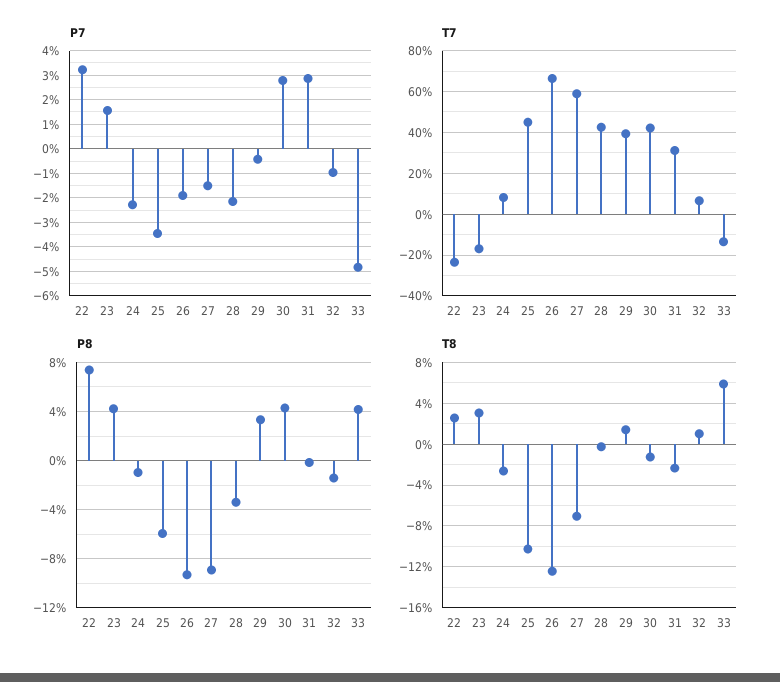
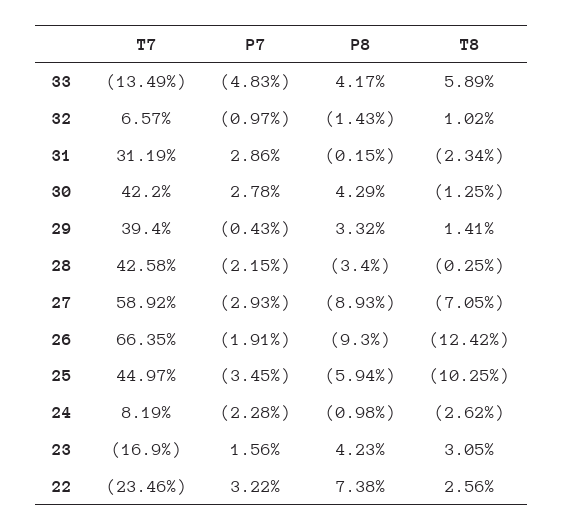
P7, 27: -1.5 -> -2.93

